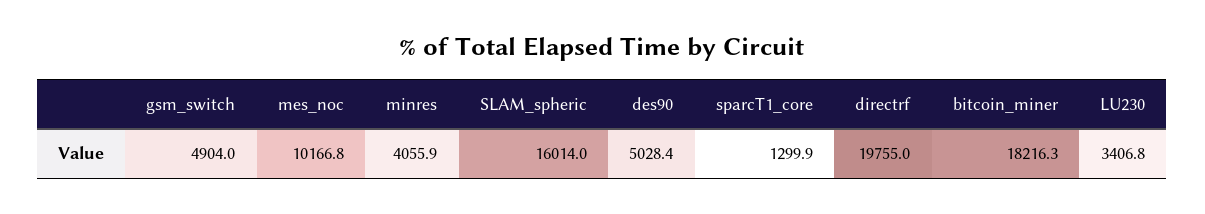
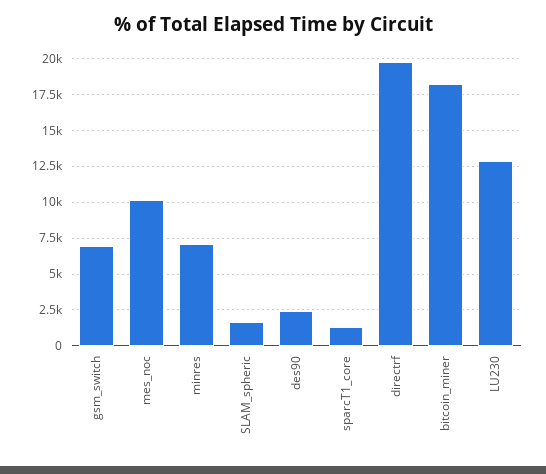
gsm_switch: 4904 -> 7000
minres: 4055.9 -> 7000
SLAM_spheric: 16014 -> 1500
des90: 5028.4 -> 2500
LU230: 3406.8 -> 13000

